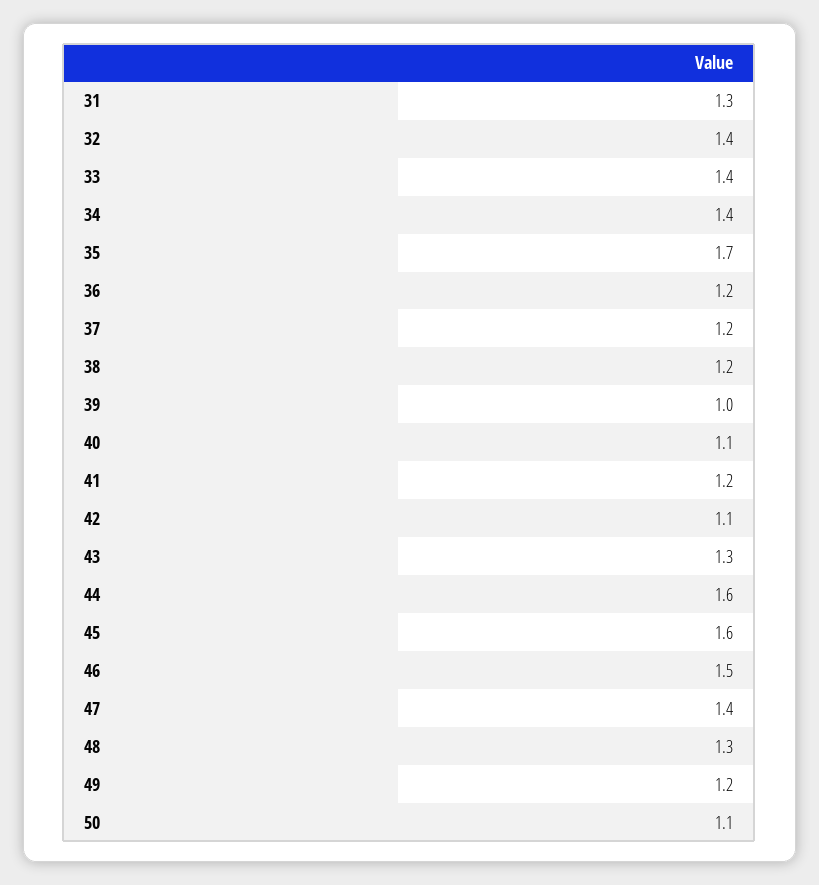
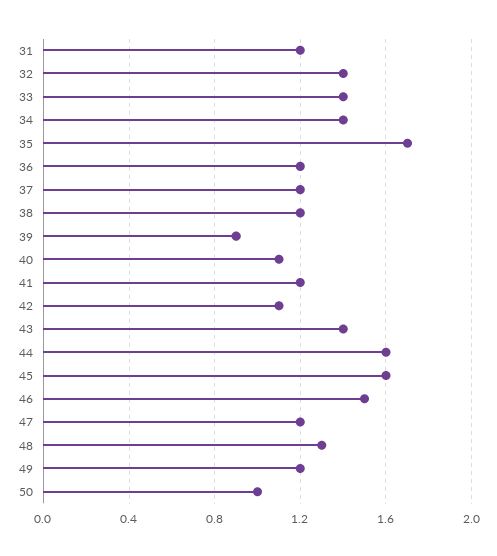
31: 1.3 -> 1.2
39: 1 -> 0.9
43: 1.3 -> 1.4
47: 1.4 -> 1.2
50: 1.1 -> 1

